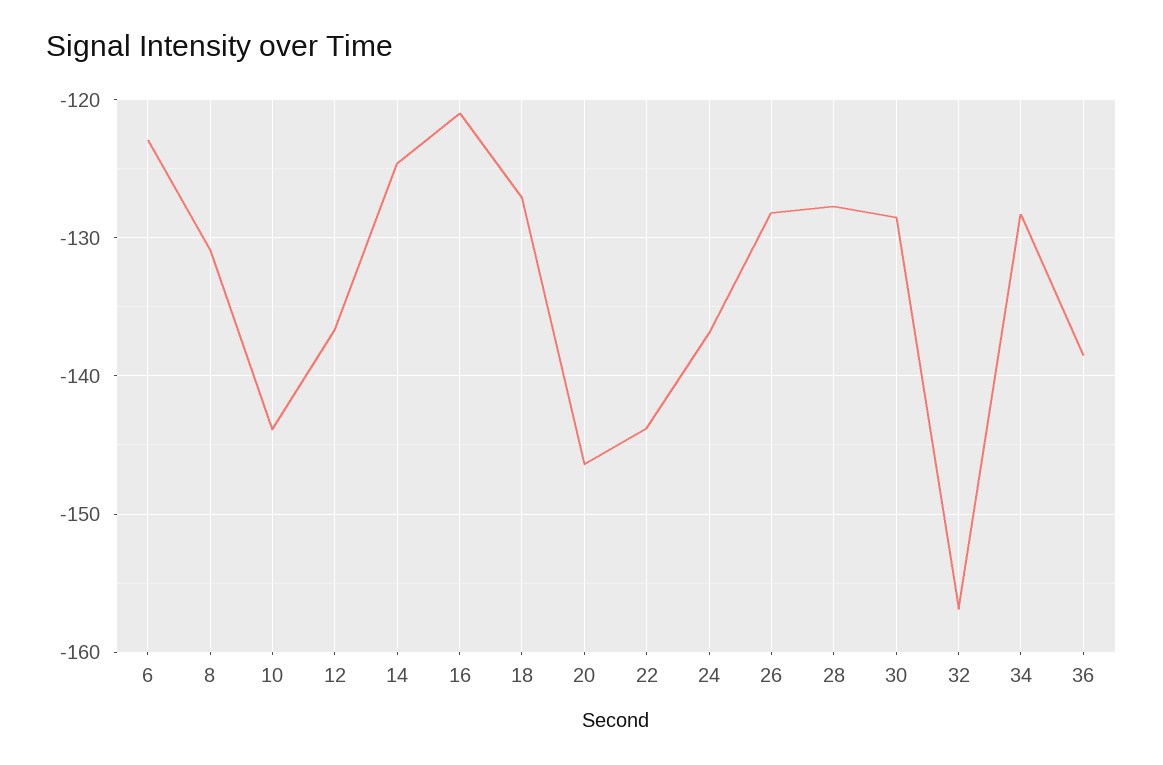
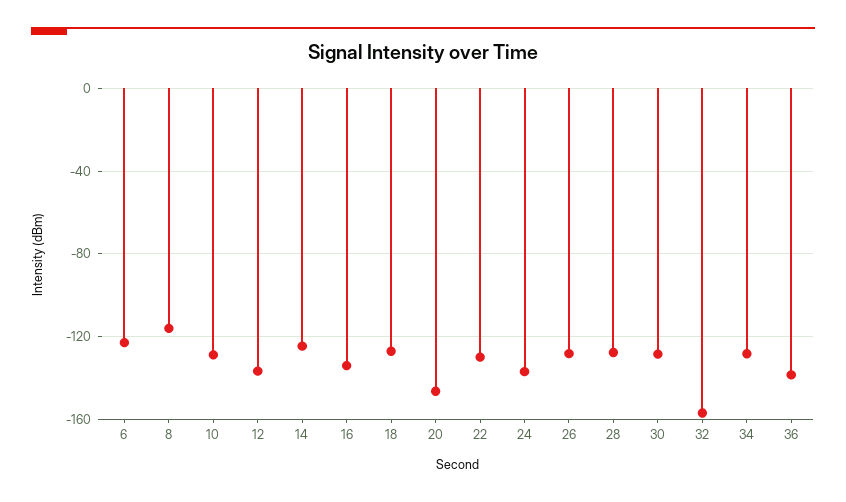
8: -131 -> -115
10: -144 -> -130
16: -121 -> -135
22: -144 -> -130

